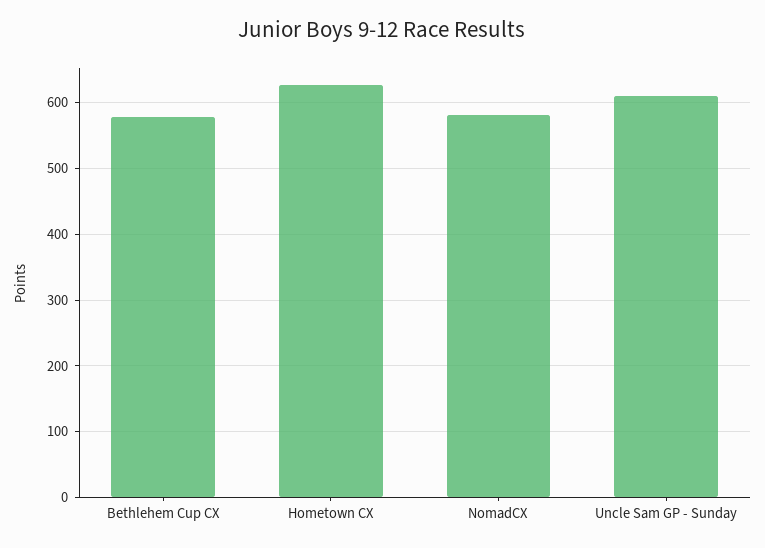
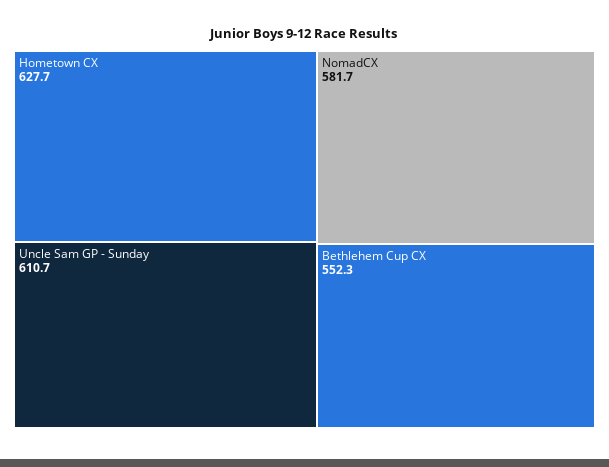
Bethlehem Cup CX: 580 -> 552.3

